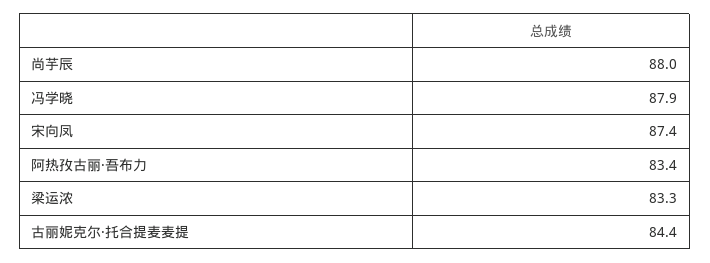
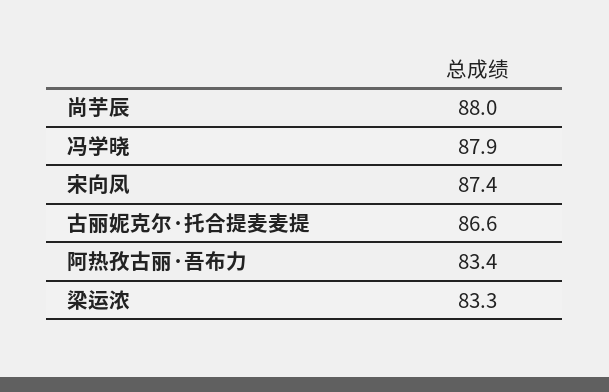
古丽妮克尔·托合提麦麦提: 84.4 -> 86.6

